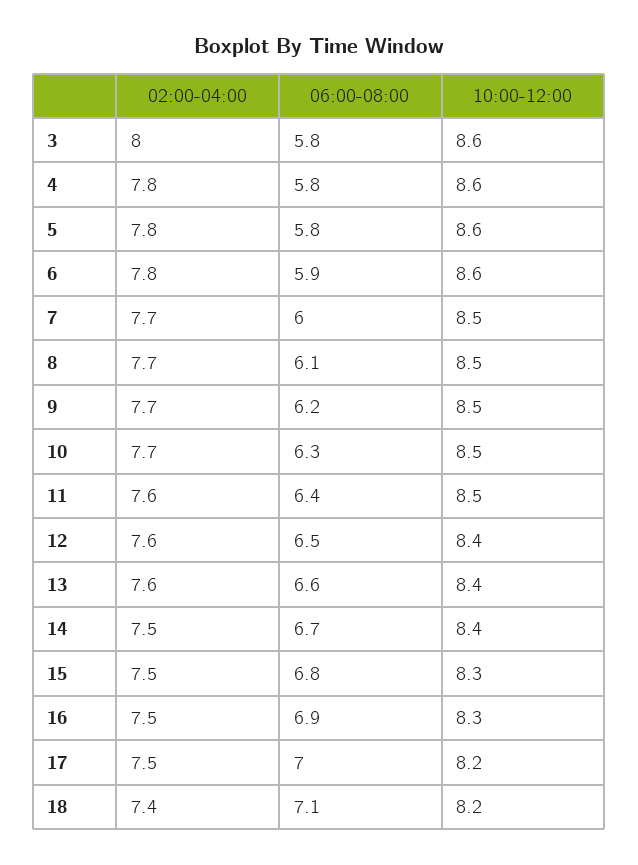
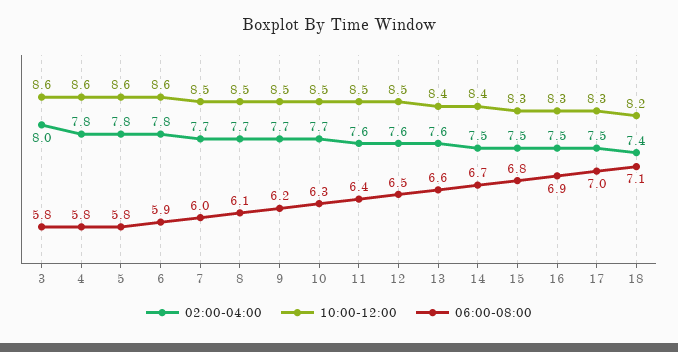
10:00-12:00, 12: 8.4 -> 8.5
10:00-12:00, 17: 8.2 -> 8.3

